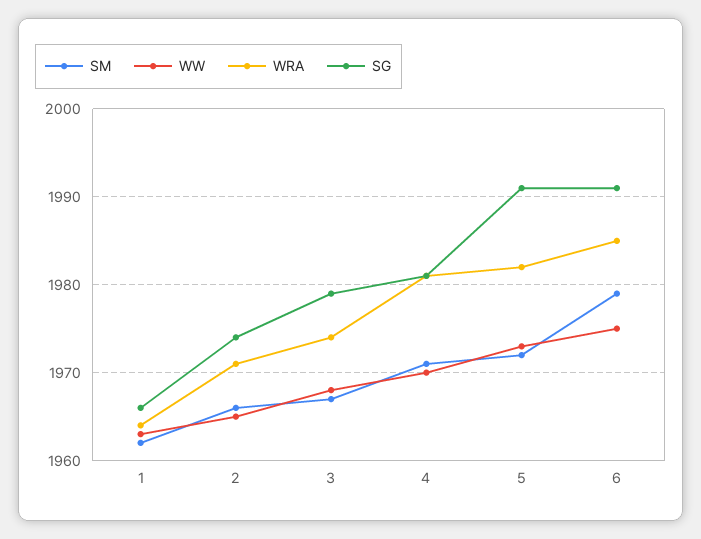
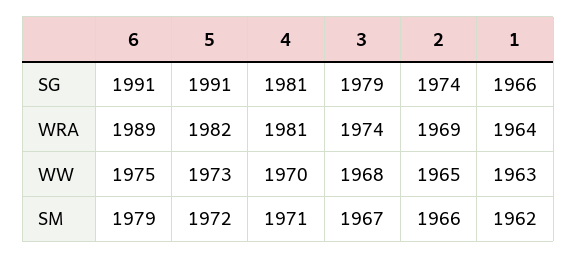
WRA, 2: 1971 -> 1969
WRA, 6: 1985 -> 1989

